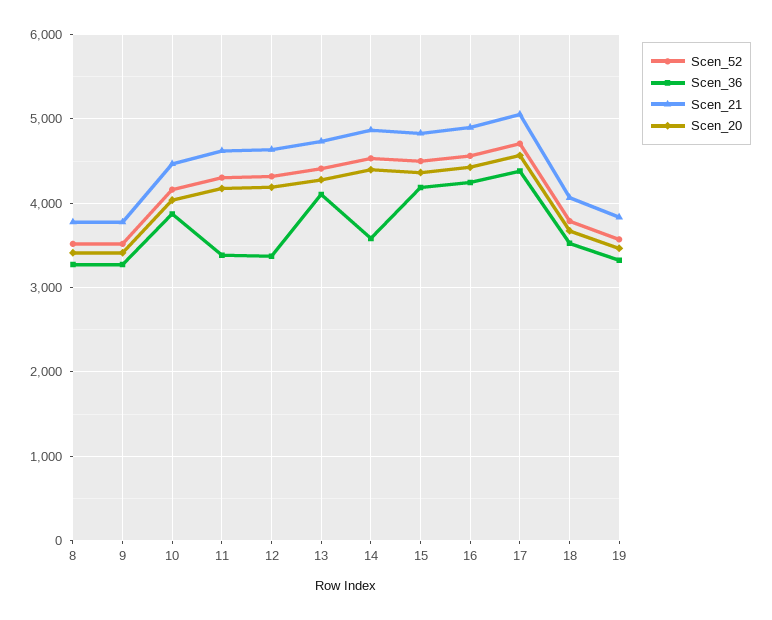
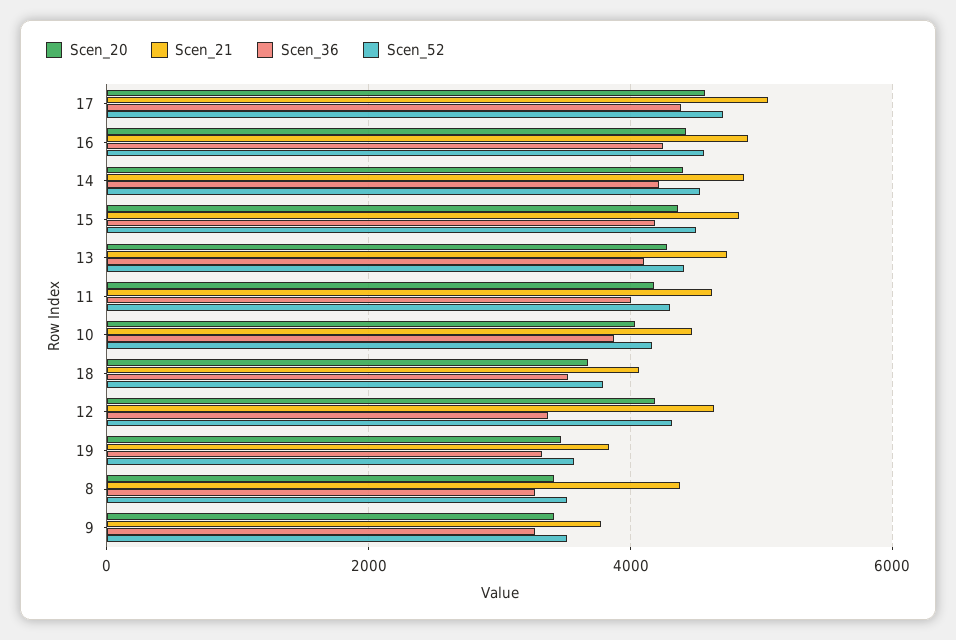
Scen_21, 8: 3800 -> 4400
Scen_36, 11: 3400 -> 4000
Scen_36, 14: 3600 -> 4200

